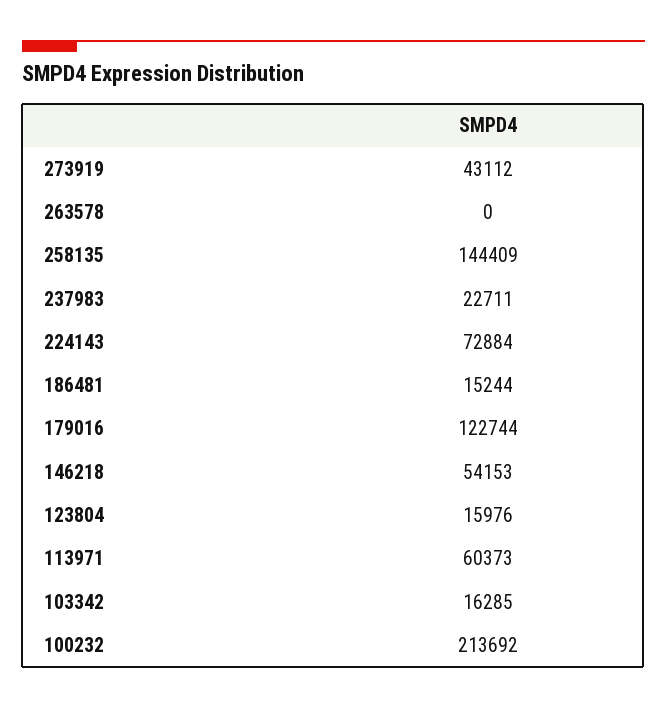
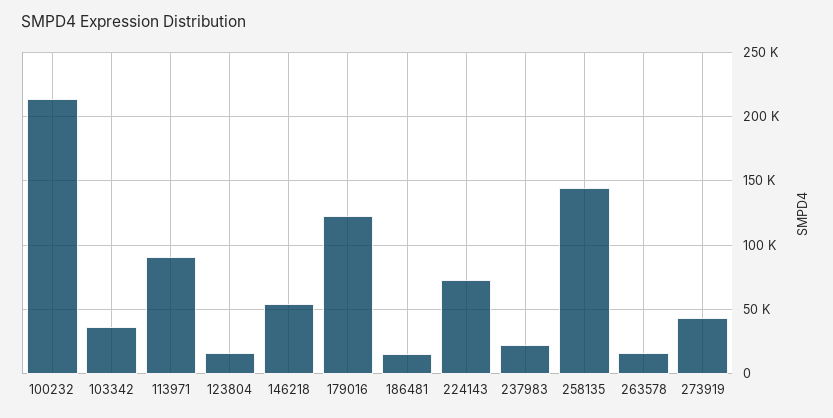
263578: 0 -> 15000
113971: 60373 -> 90000
103342: 16285 -> 35000

